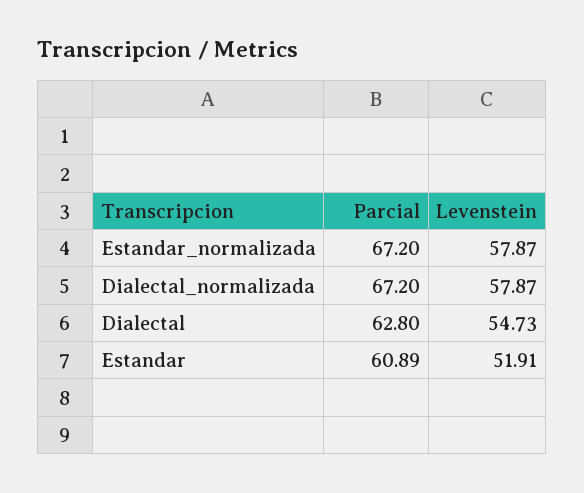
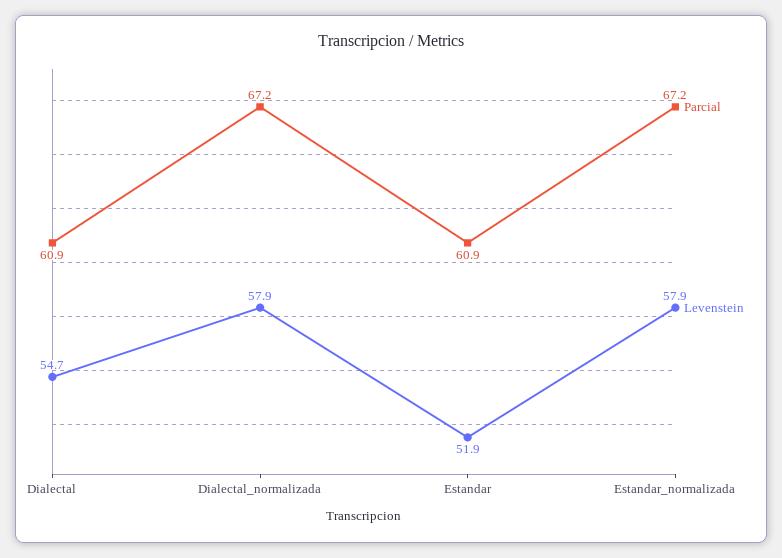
Parcial, Dialectal: 62.8 -> 60.9

